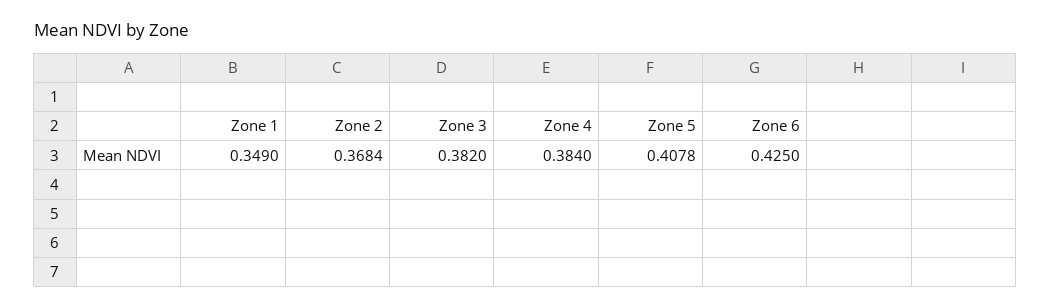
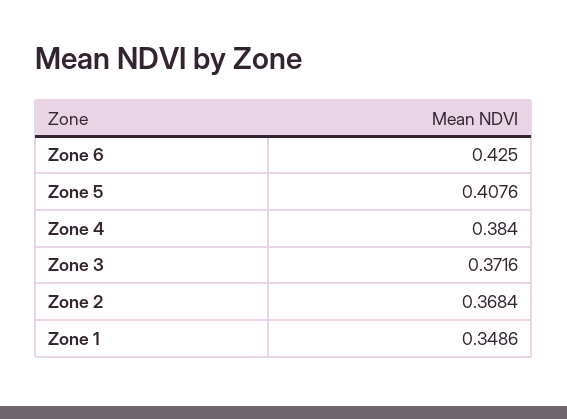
Zone 1: 0.349 -> 0.3486
Zone 3: 0.382 -> 0.3716
Zone 5: 0.4078 -> 0.4076

